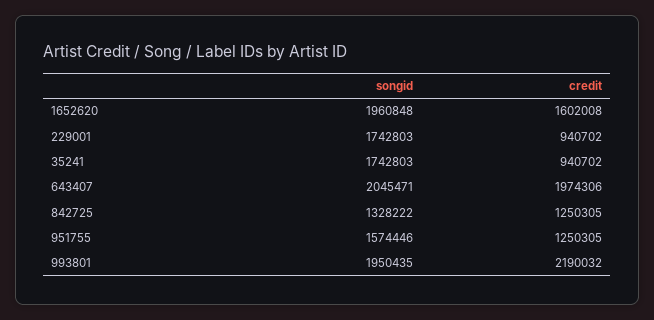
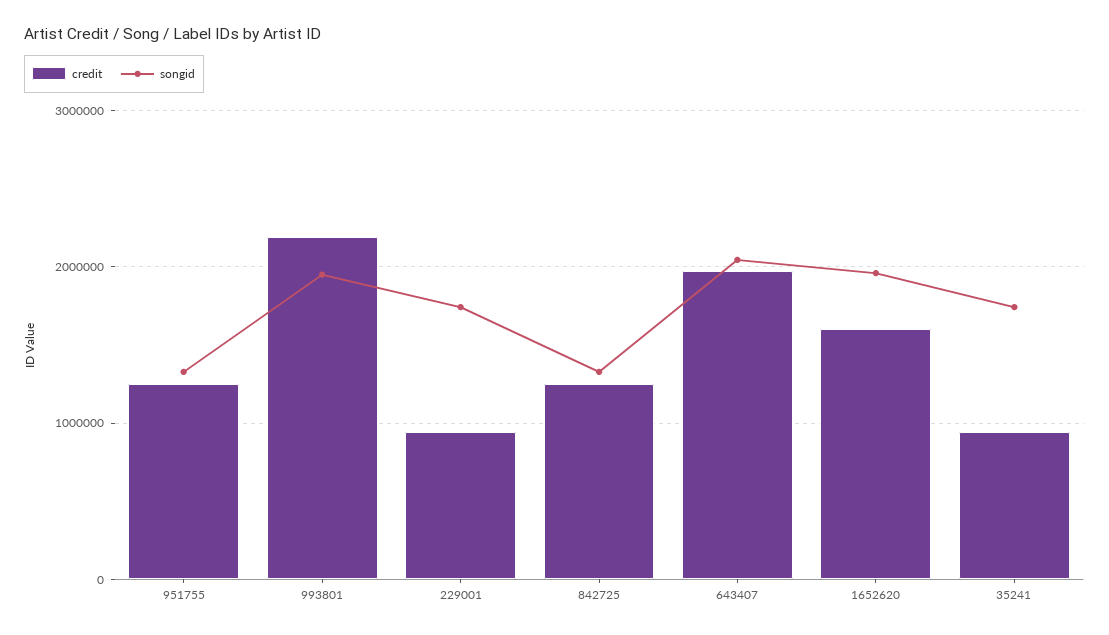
songid, 951755: 1574446 -> 1300000

